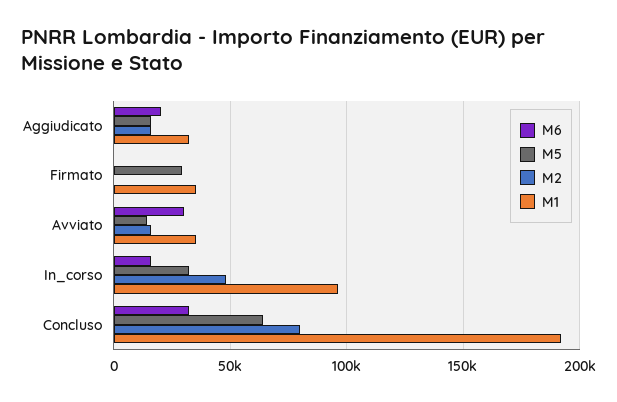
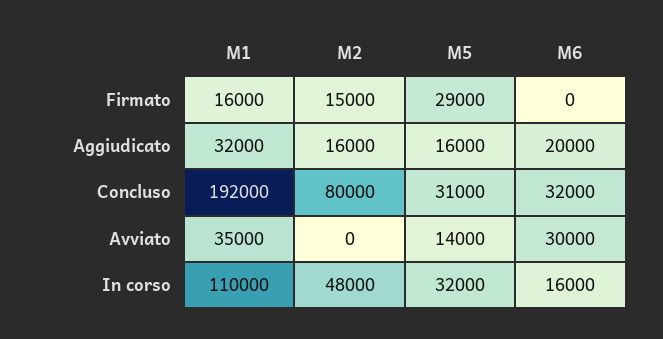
M2, Firmato: 0 -> 15000
M1, Firmato: 35000 -> 16000
M2, Avviato: 15000 -> 0
M1, In_corso: 95000 -> 110000
M5, Concluso: 65000 -> 31000

